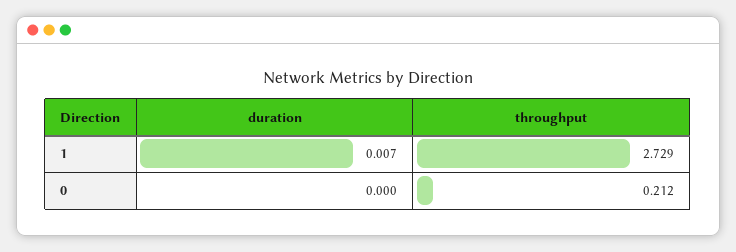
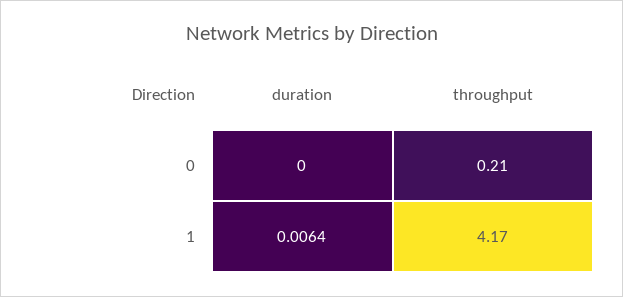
duration, 1: 0.007 -> 0.0064
throughput, 1: 2.729 -> 4.17

